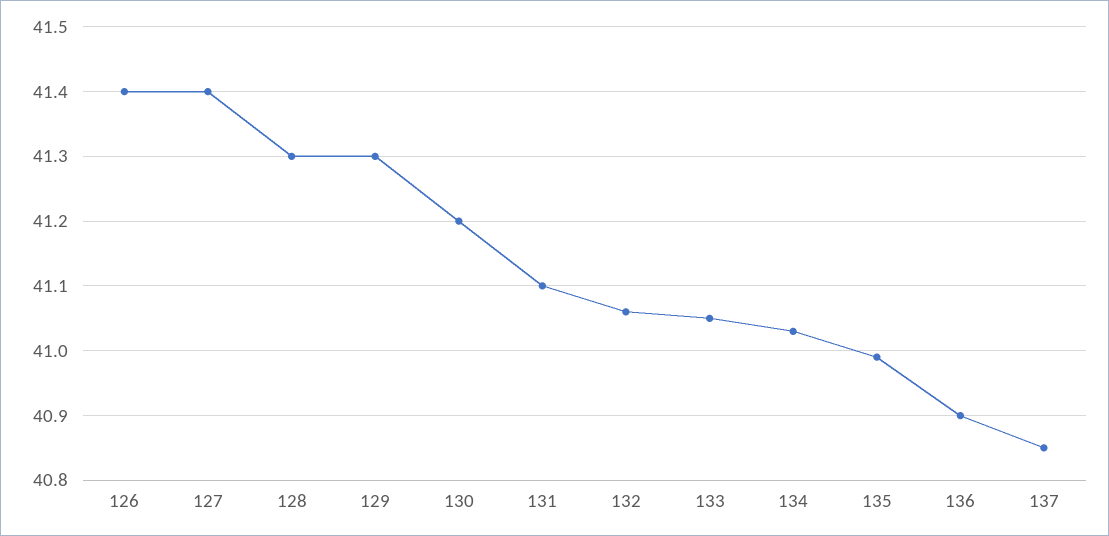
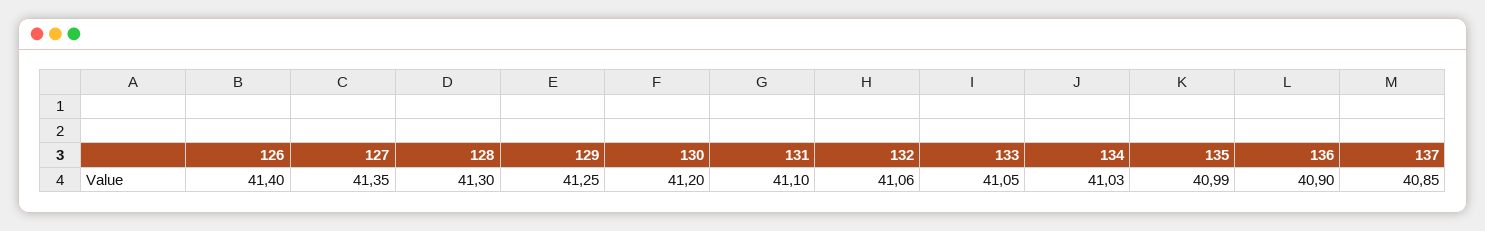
127: 41.4 -> 41.35
129: 41.3 -> 41.25

